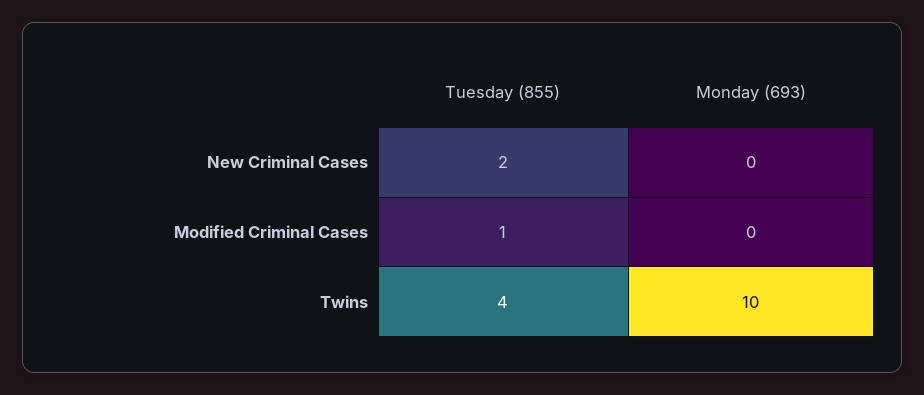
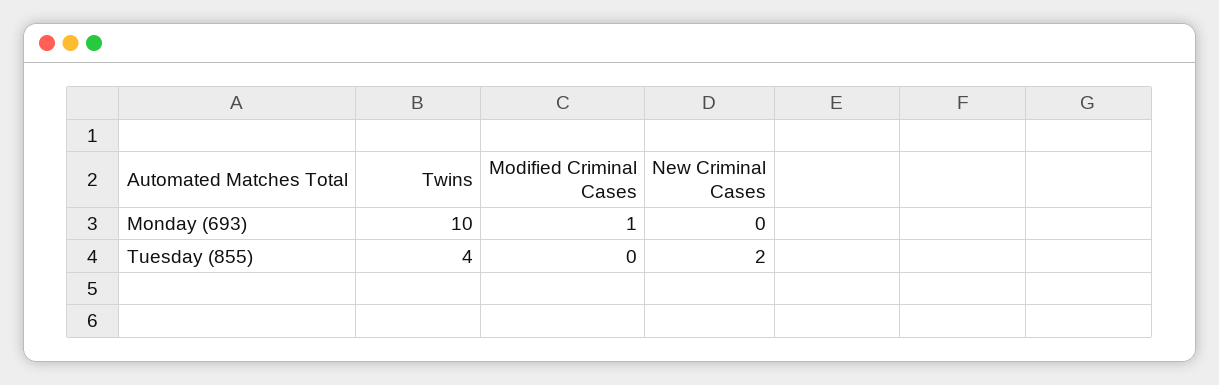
Tuesday (855), Modified Criminal Cases: 1 -> 0
Monday (693), Modified Criminal Cases: 0 -> 1

